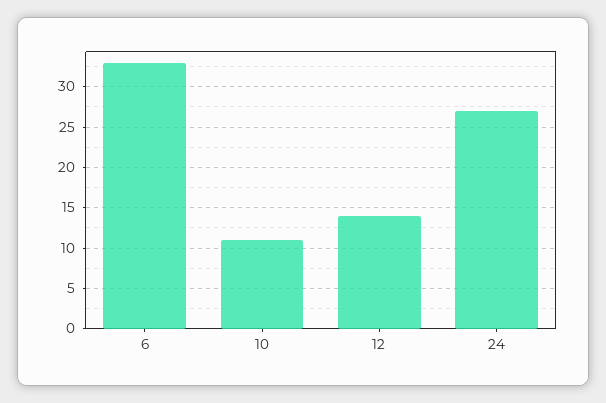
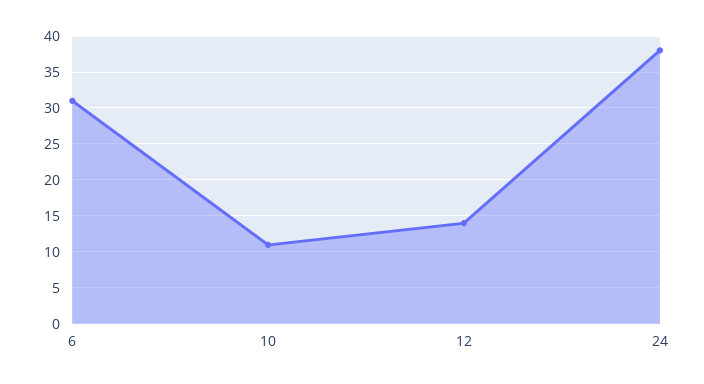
6: 33 -> 31
24: 27 -> 38

